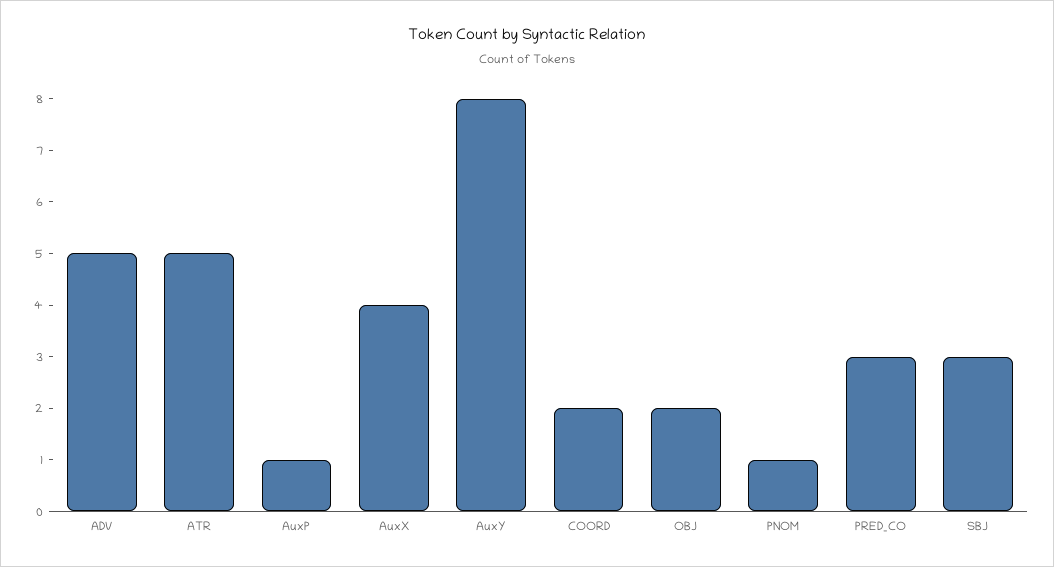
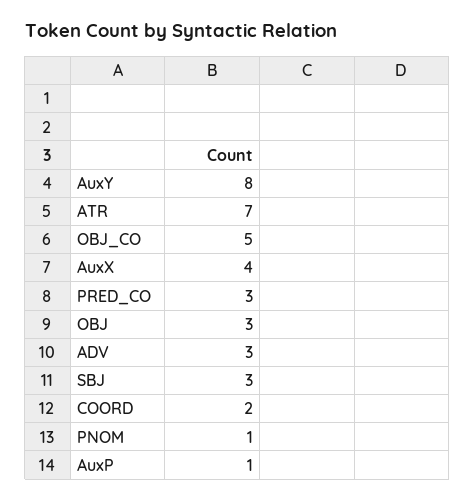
ADV: 5 -> 3
ATR: 5 -> 7
OBJ: 2 -> 3
OBJ_CO: none -> 5

